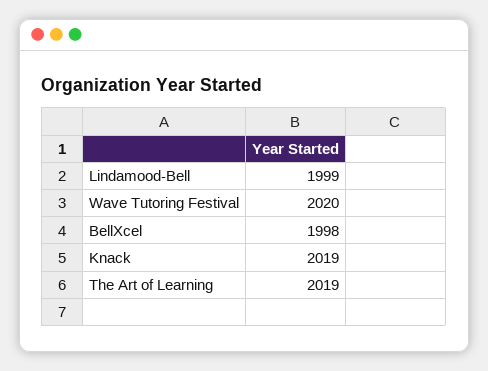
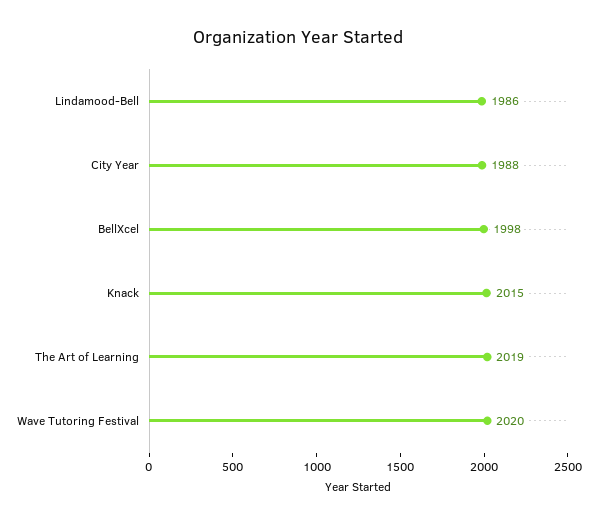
Lindamood-Bell: 1999 -> 1986
Knack: 2019 -> 2015
City Year: none -> 1988

